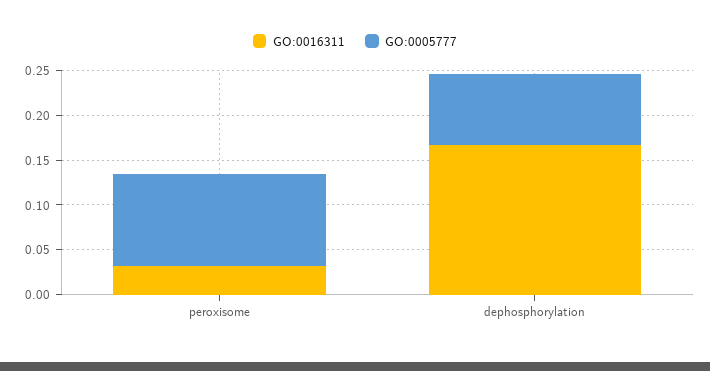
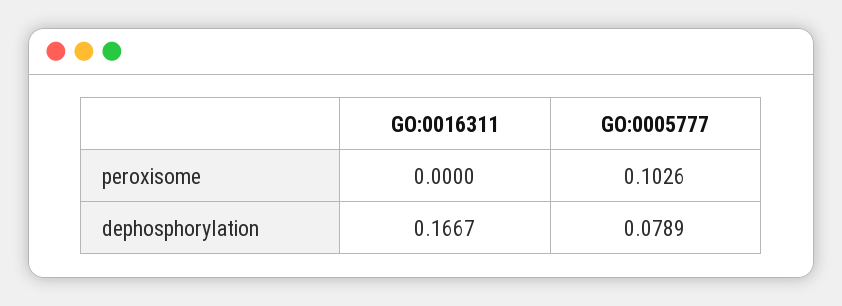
GO:0016311, peroxisome: 0.03 -> 0

